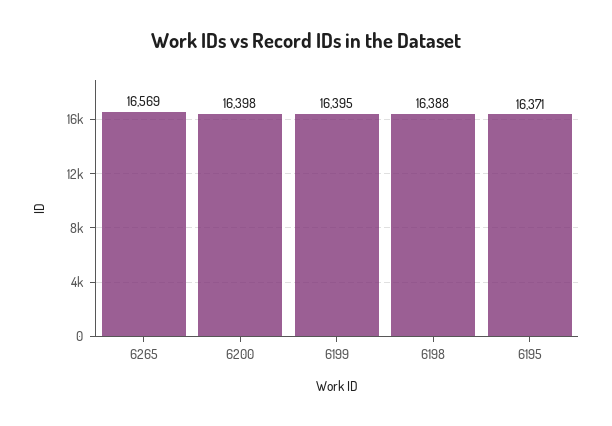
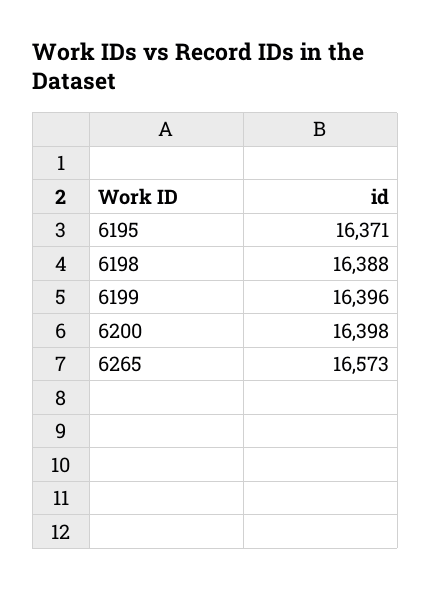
6265: 16569 -> 16573
6199: 16395 -> 16396

